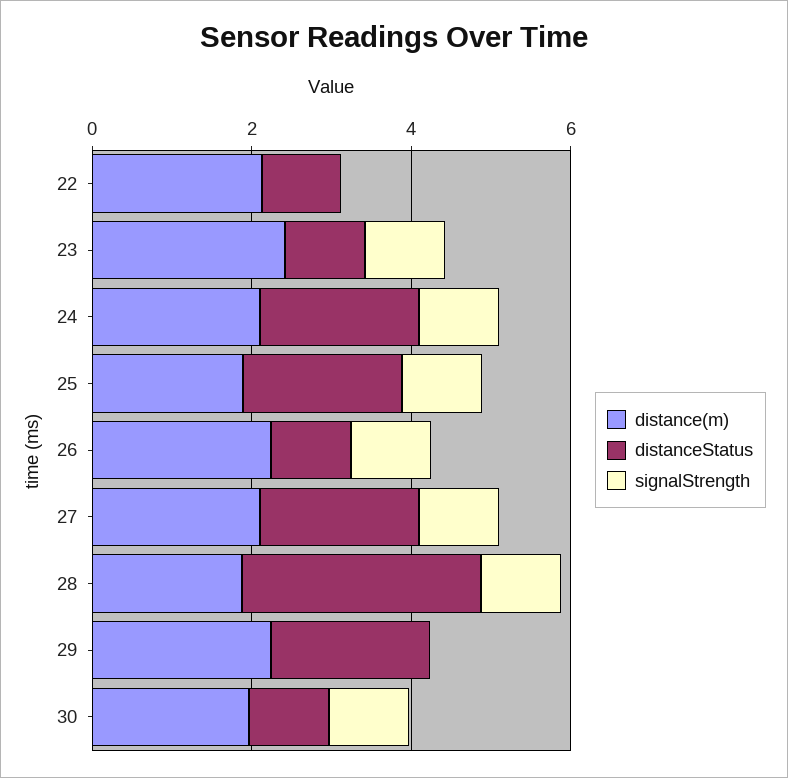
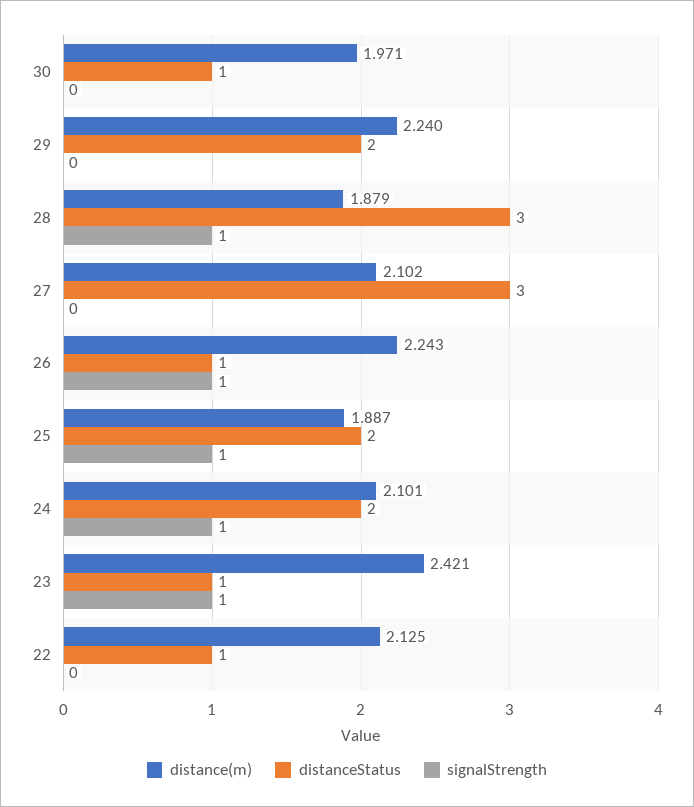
distanceStatus, 27: 2 -> 3
signalStrength, 27: 1 -> 0
signalStrength, 30: 1 -> 0

